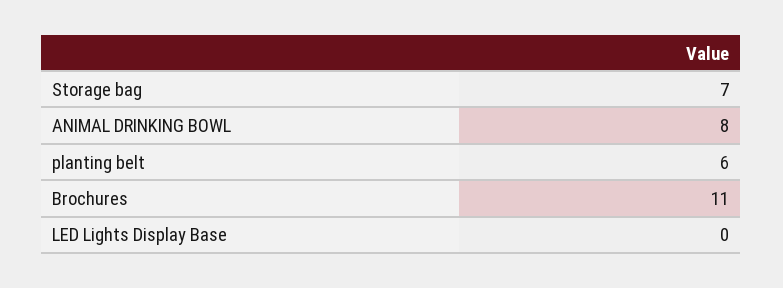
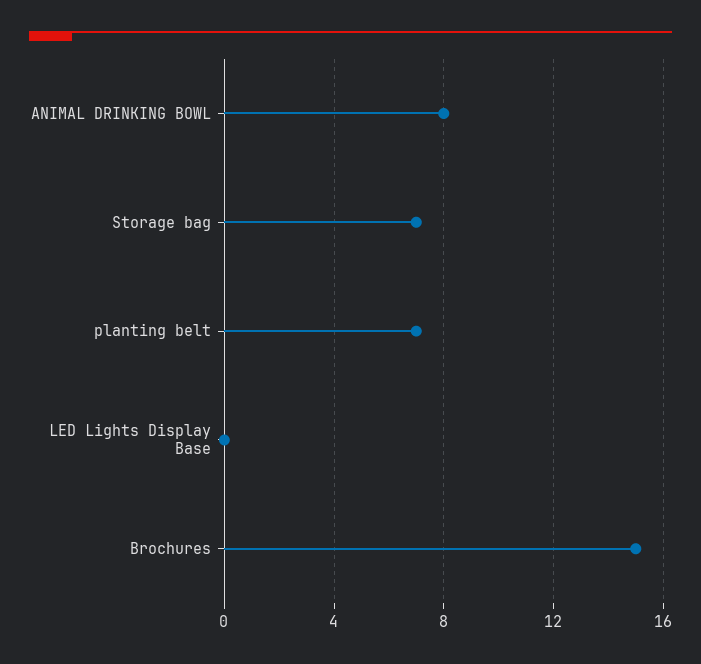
planting belt: 6 -> 7
Brochures: 11 -> 15

